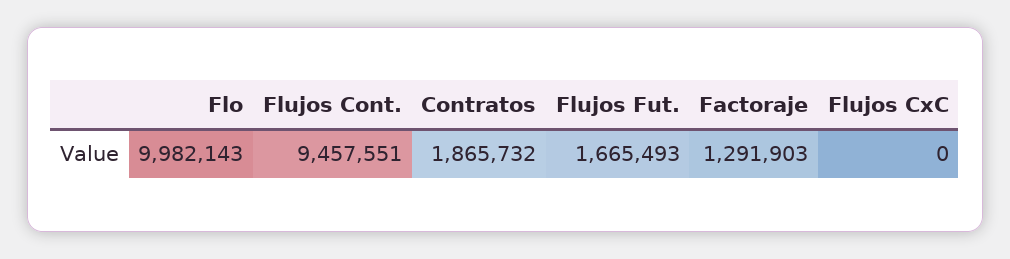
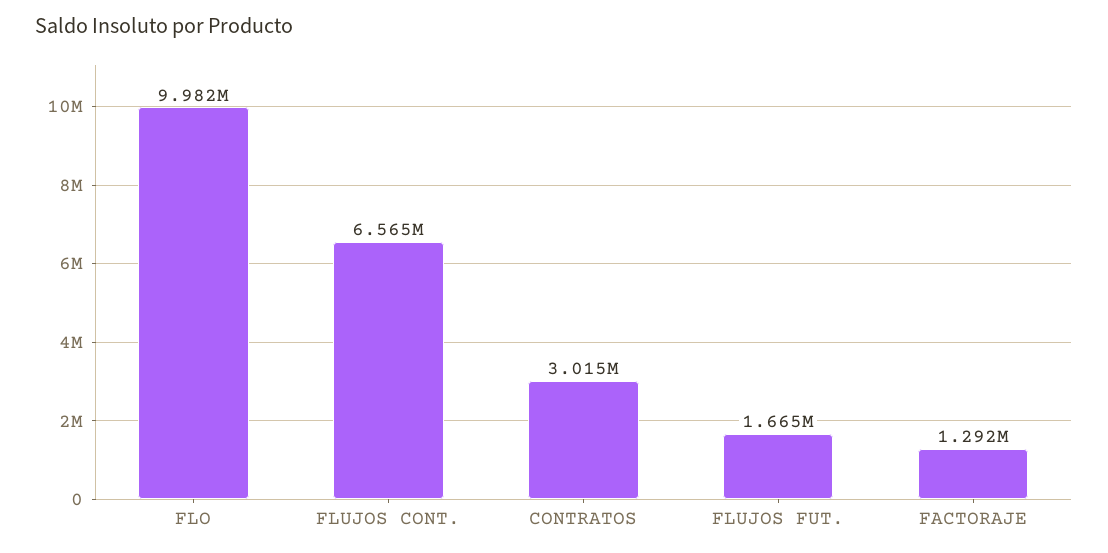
Flujos Cont.: 9457551 -> 6565000
Contratos: 1865732 -> 3015000
Flujos CxC: 0 -> none

